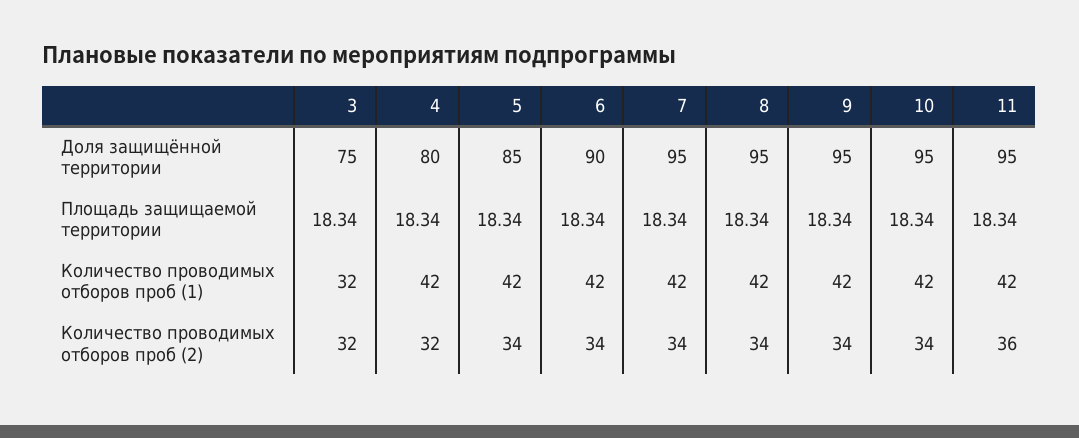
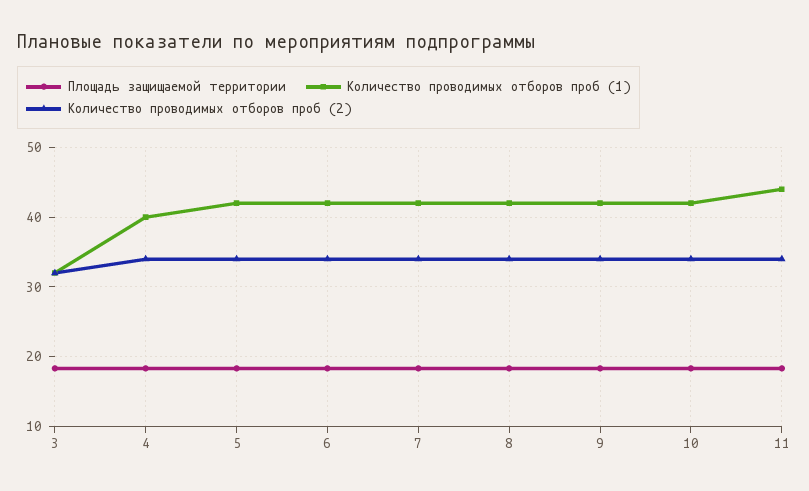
Доля защищённой территории, 3: 75 -> none
Доля защищённой территории, 4: 80 -> none
Доля защищённой территории, 5: 85 -> none
Доля защищённой территории, 6: 90 -> none
Доля защищённой территории, 7: 95 -> none
Доля защищённой территории, 8: 95 -> none
Доля защищённой территории, 9: 95 -> none
Доля защищённой территории, 10: 95 -> none
Доля защищённой территории, 11: 95 -> none
Количество проводимых отборов проб (1), 4: 42 -> 40
Количество проводимых отборов проб (1), 11: 42 -> 44
Количество проводимых отборов проб (2), 4: 32 -> 34
Количество проводимых отборов проб (2), 11: 36 -> 34

